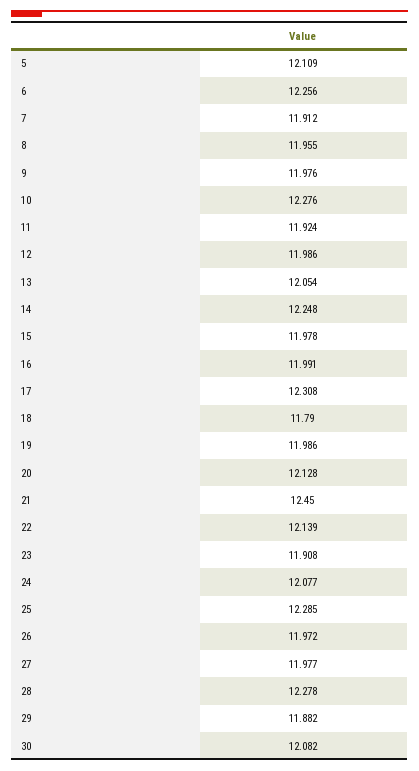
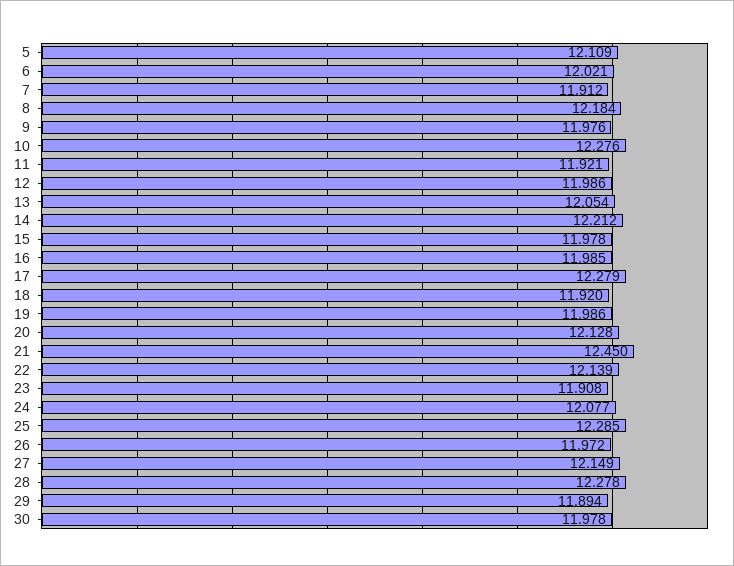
6: 12.256 -> 12.021
8: 11.955 -> 12.184
11: 11.924 -> 11.921
14: 12.248 -> 12.212
16: 11.991 -> 11.985
17: 12.308 -> 12.279
18: 11.79 -> 11.92
27: 11.977 -> 12.149
29: 11.882 -> 11.894
30: 12.082 -> 11.978

